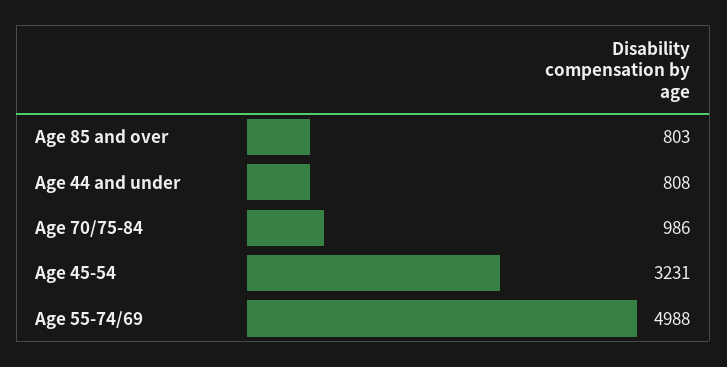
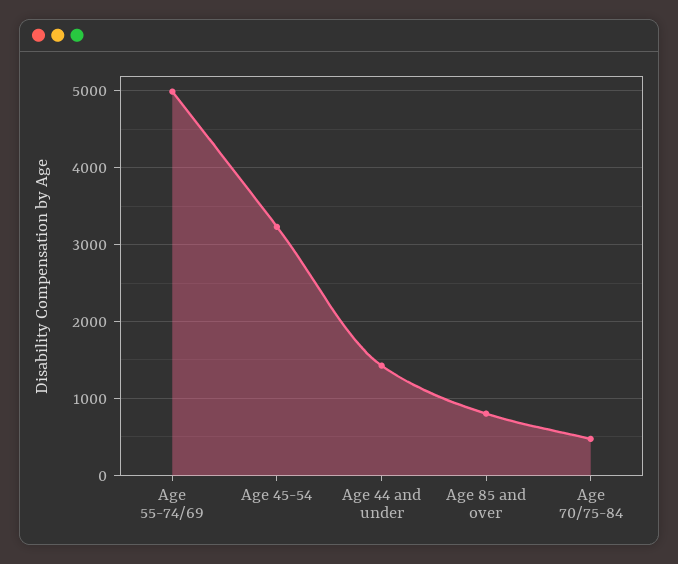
Age 44 and under: 808 -> 1400
Age 70/75-84: 986 -> 500

